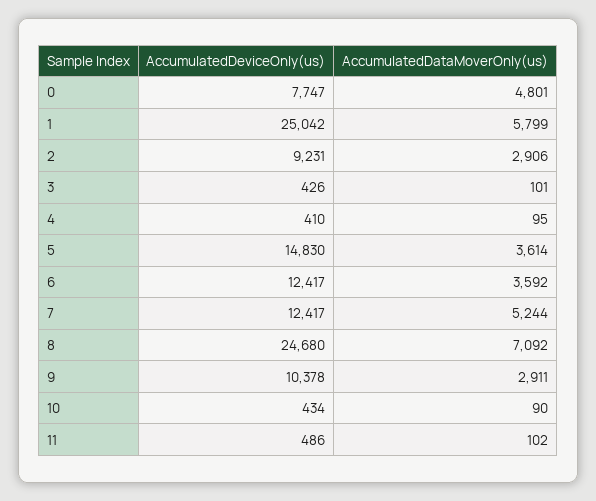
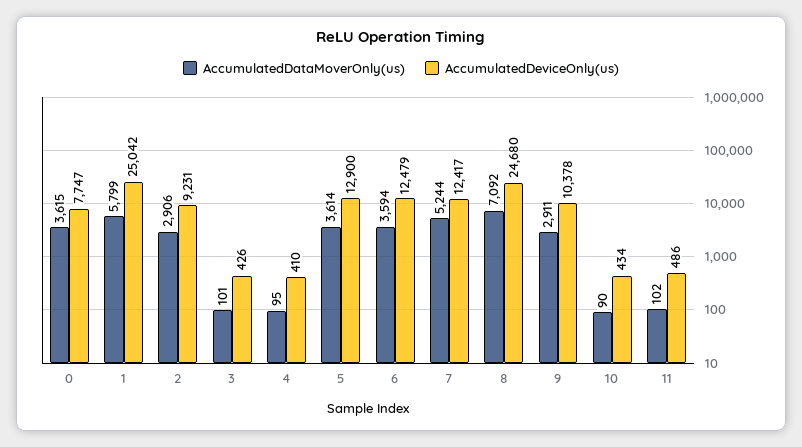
AccumulatedDataMoverOnly(us), 0: 4801 -> 3615
AccumulatedDeviceOnly(us), 5: 14830 -> 12900
AccumulatedDeviceOnly(us), 6: 12417 -> 12479
AccumulatedDataMoverOnly(us), 6: 3592 -> 3594

